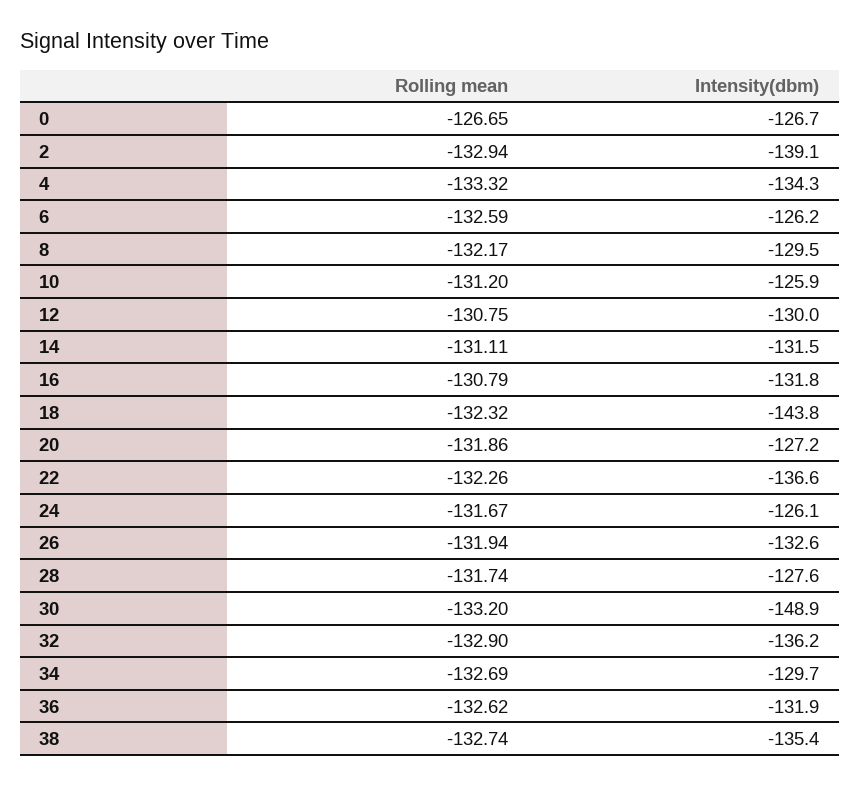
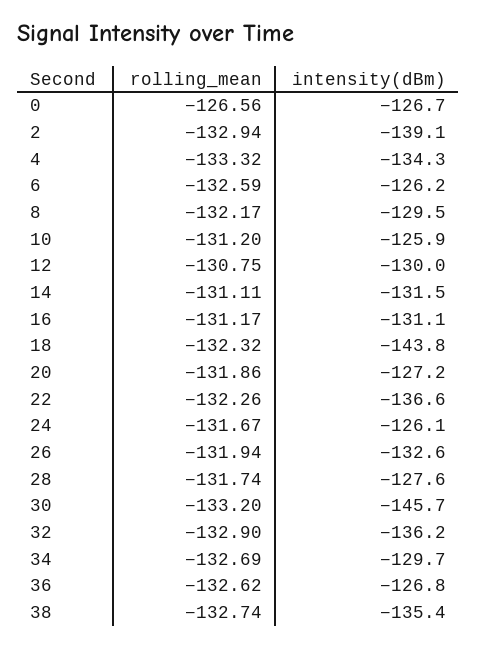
Rolling mean, 0: -126.65 -> -126.56
Rolling mean, 16: -130.79 -> -131.17
Intensity(dbm), 16: -131.8 -> -131.1
Intensity(dbm), 30: -148.9 -> -145.7
Intensity(dbm), 36: -131.9 -> -126.8

